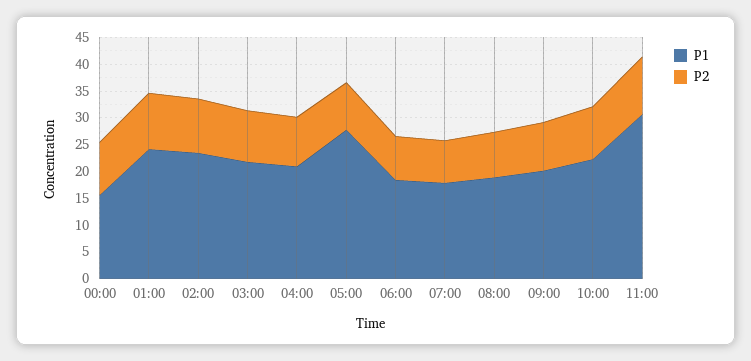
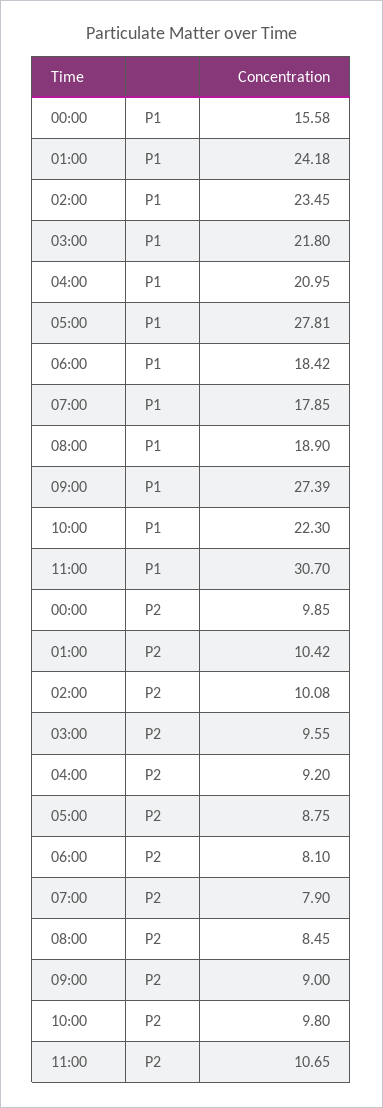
P1, 09:00: 20 -> 27.39

